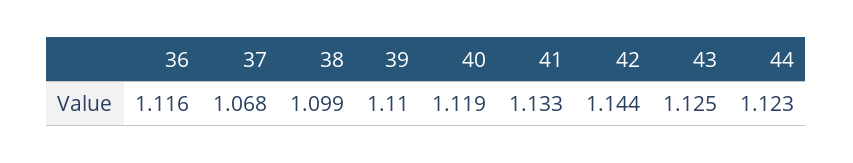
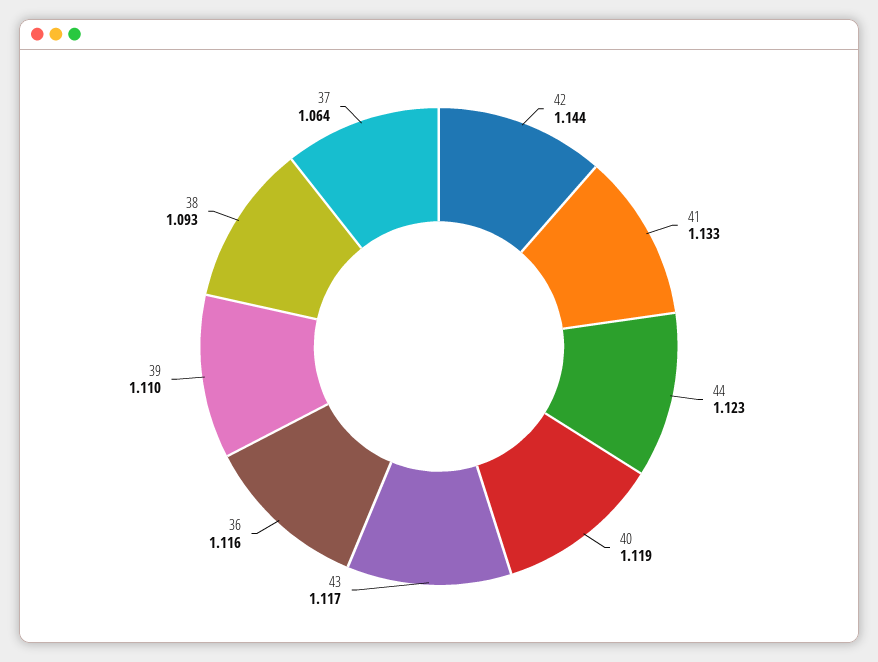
37: 1.068 -> 1.064
38: 1.099 -> 1.093
43: 1.125 -> 1.117

